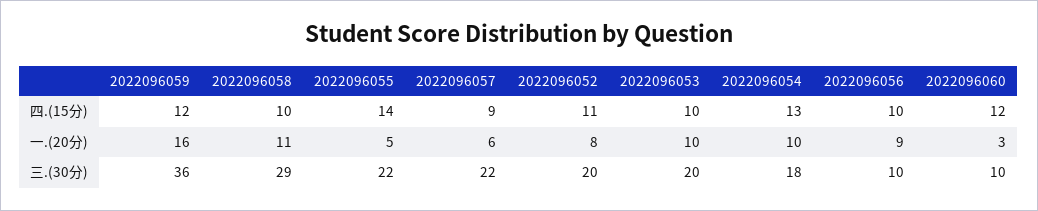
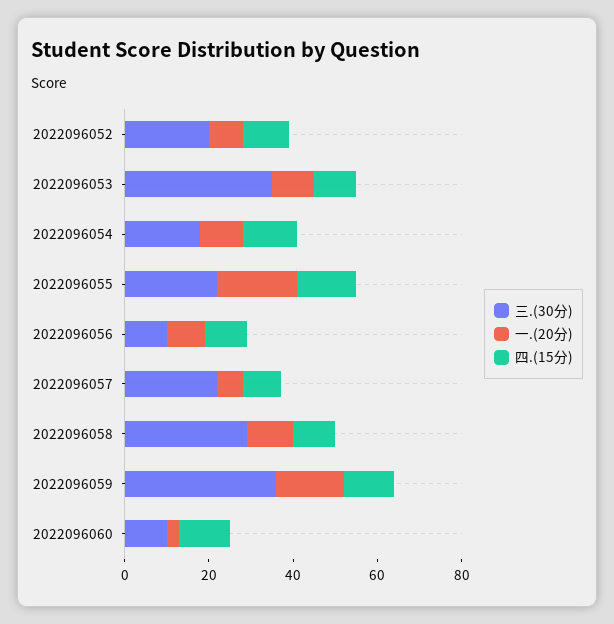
一.(20分), 2022096055: 5 -> 20
三.(30分), 2022096053: 20 -> 35

